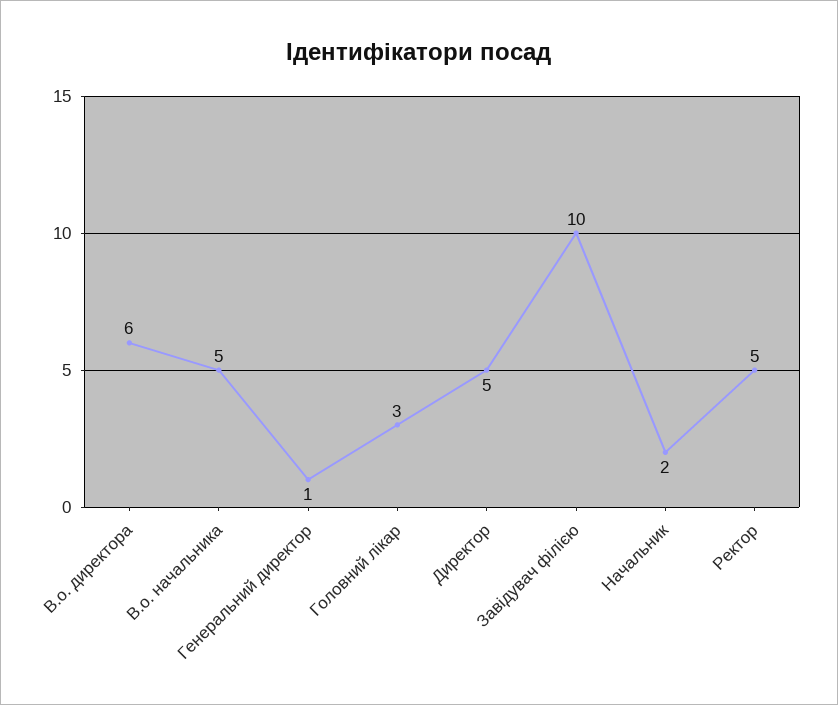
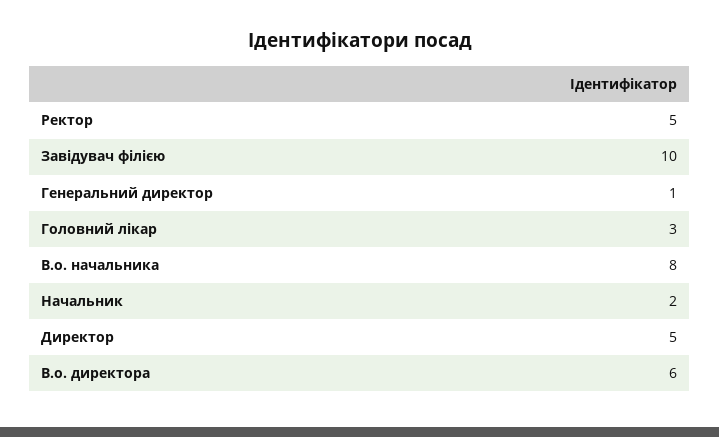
В.о. начальника: 5 -> 8

